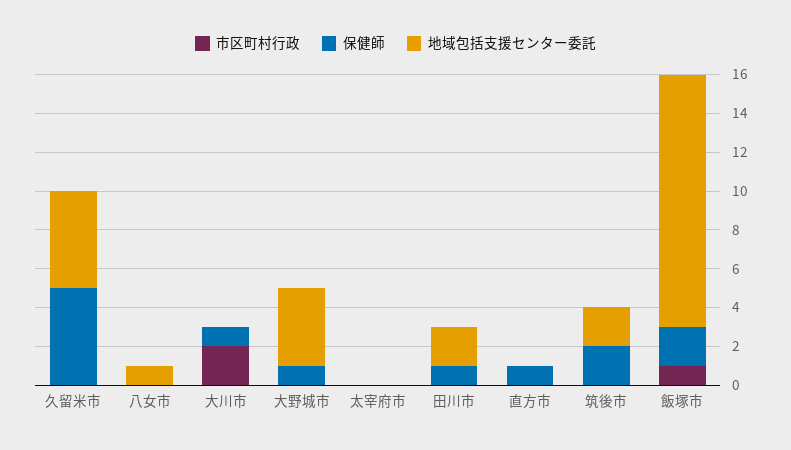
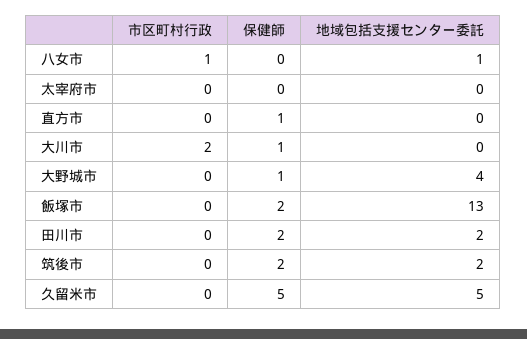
市区町村行政, 八女市: 0 -> 1
保健師, 田川市: 1 -> 2
市区町村行政, 飯塚市: 1 -> 0

